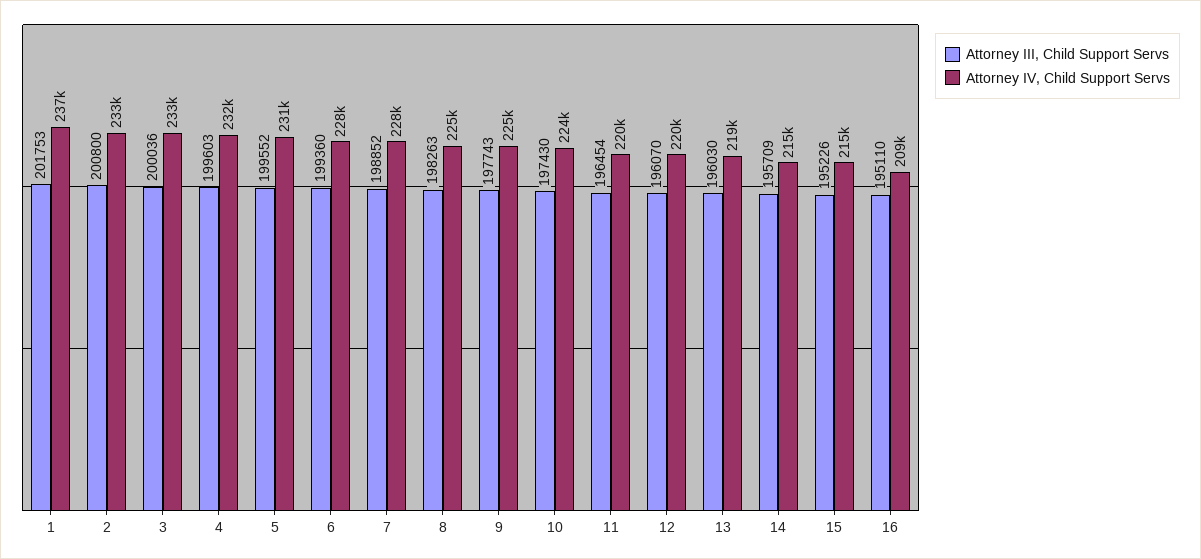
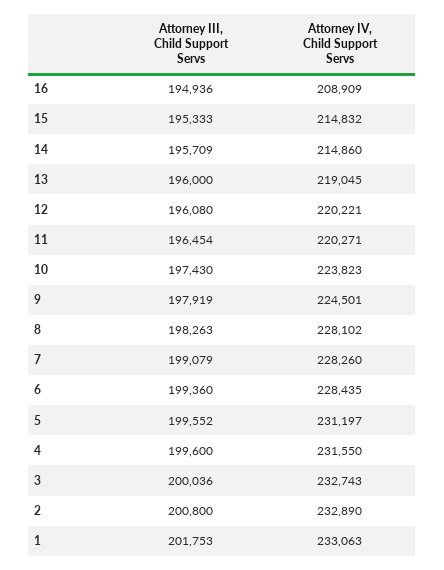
Attorney IV, Child Support Servs, 1: 237000 -> 233063
Attorney III, Child Support Servs, 4: 199603 -> 199600
Attorney III, Child Support Servs, 7: 198852 -> 199079
Attorney IV, Child Support Servs, 8: 225000 -> 228102
Attorney III, Child Support Servs, 9: 197743 -> 197919
Attorney III, Child Support Servs, 12: 196070 -> 196080
Attorney III, Child Support Servs, 13: 196030 -> 196000
Attorney III, Child Support Servs, 15: 195226 -> 195333
Attorney III, Child Support Servs, 16: 195110 -> 194936

